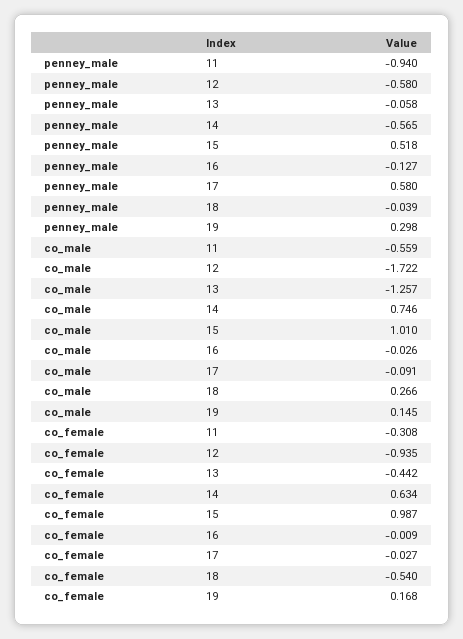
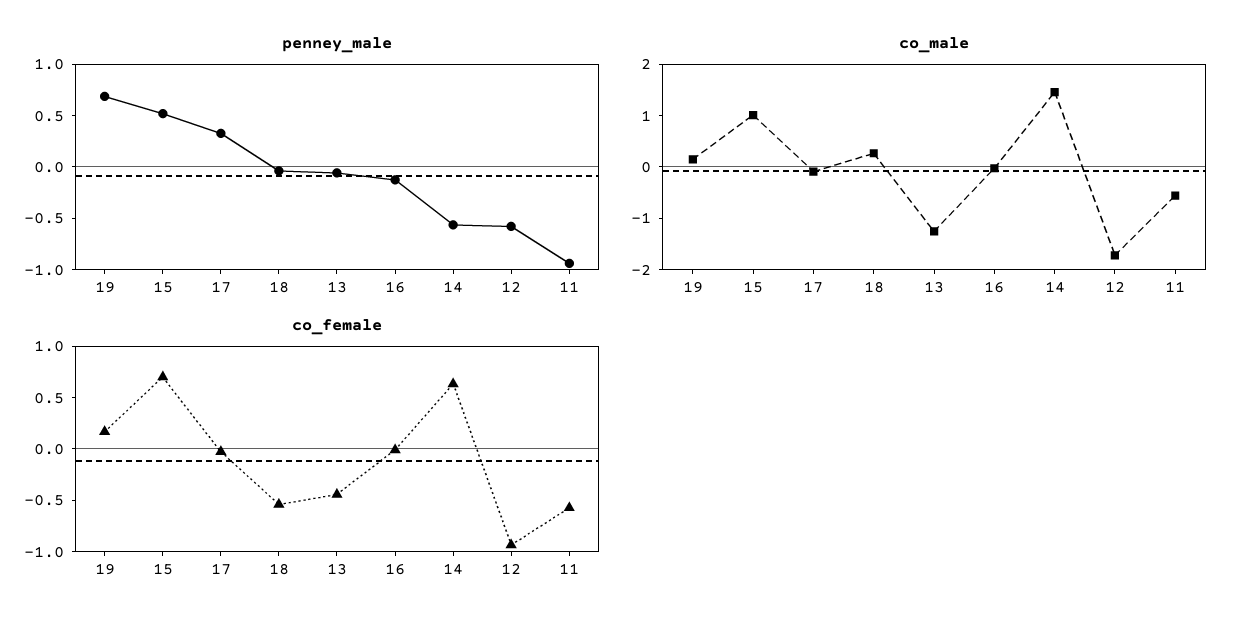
penney_male, 17: 0.58 -> 0.3
penney_male, 19: 0.298 -> 0.7
co_male, 14: 0.746 -> 1.4
co_female, 11: -0.308 -> -0.6
co_female, 15: 0.987 -> 0.7

